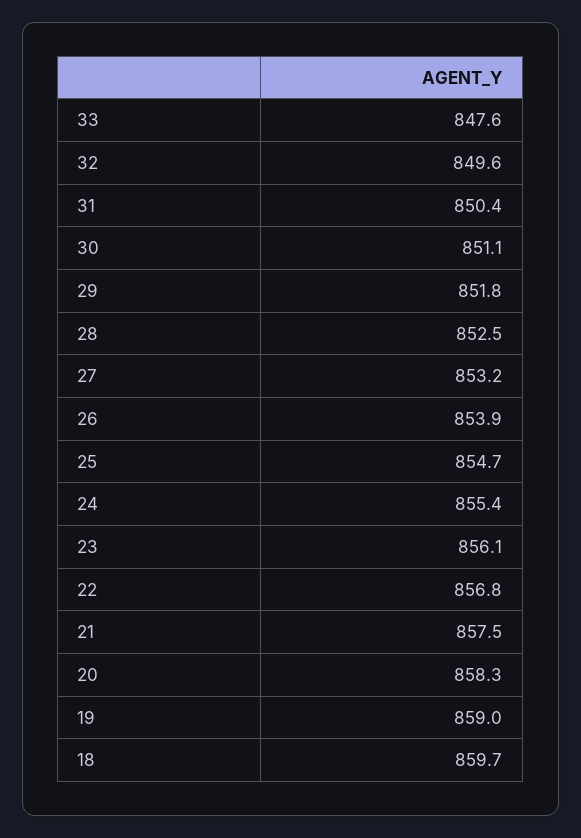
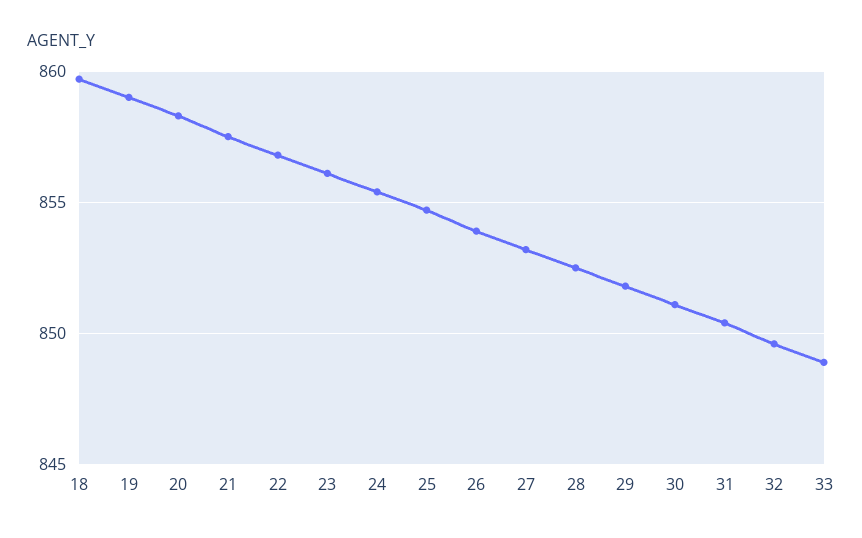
33: 847.6 -> 849

